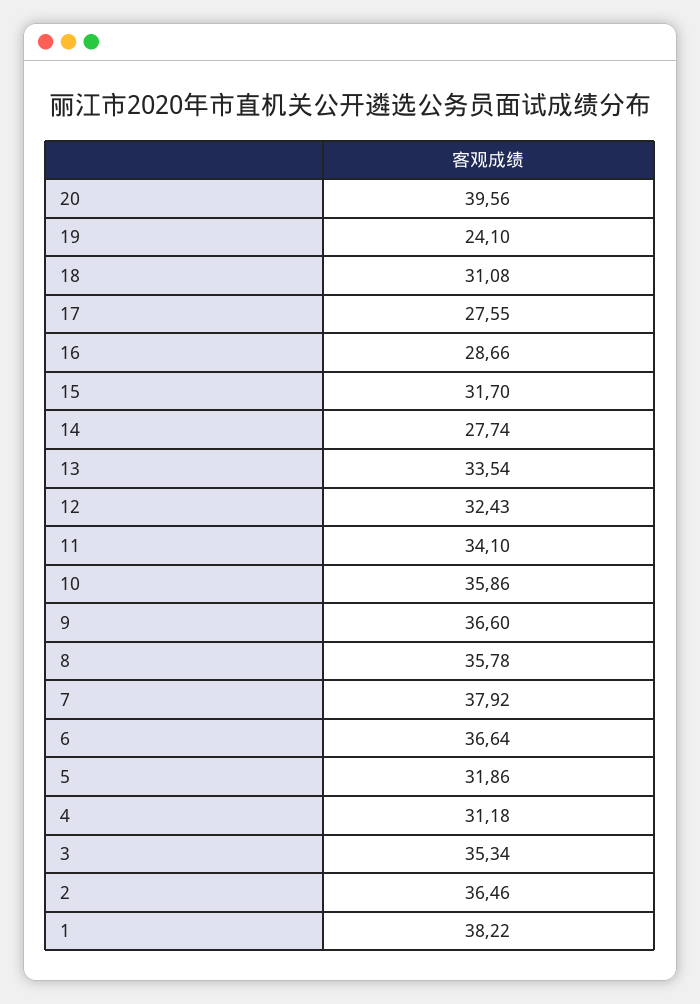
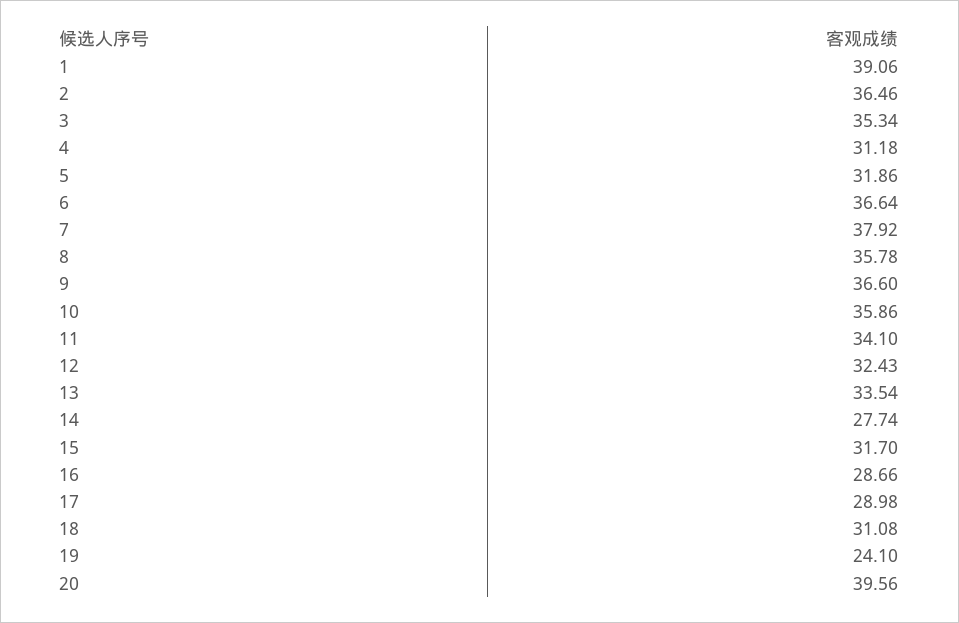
17: 27.55 -> 28.98
1: 38.22 -> 39.06

